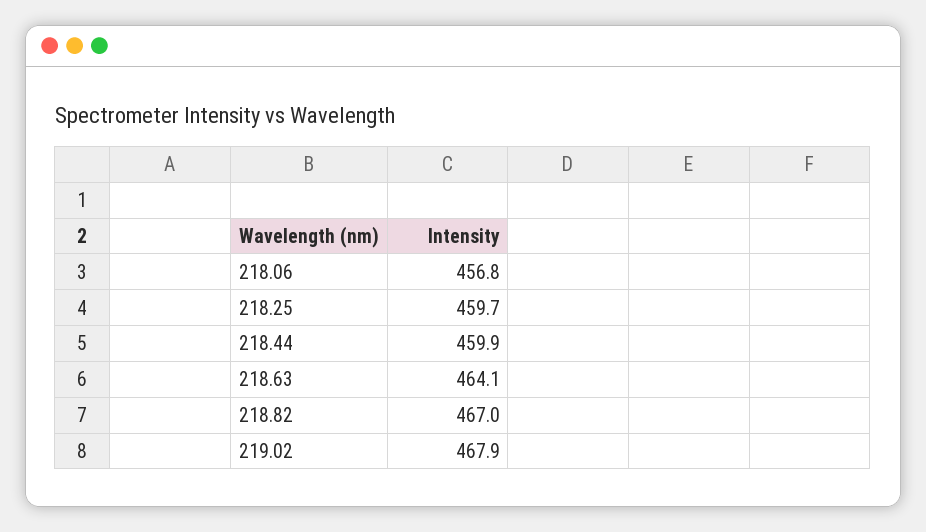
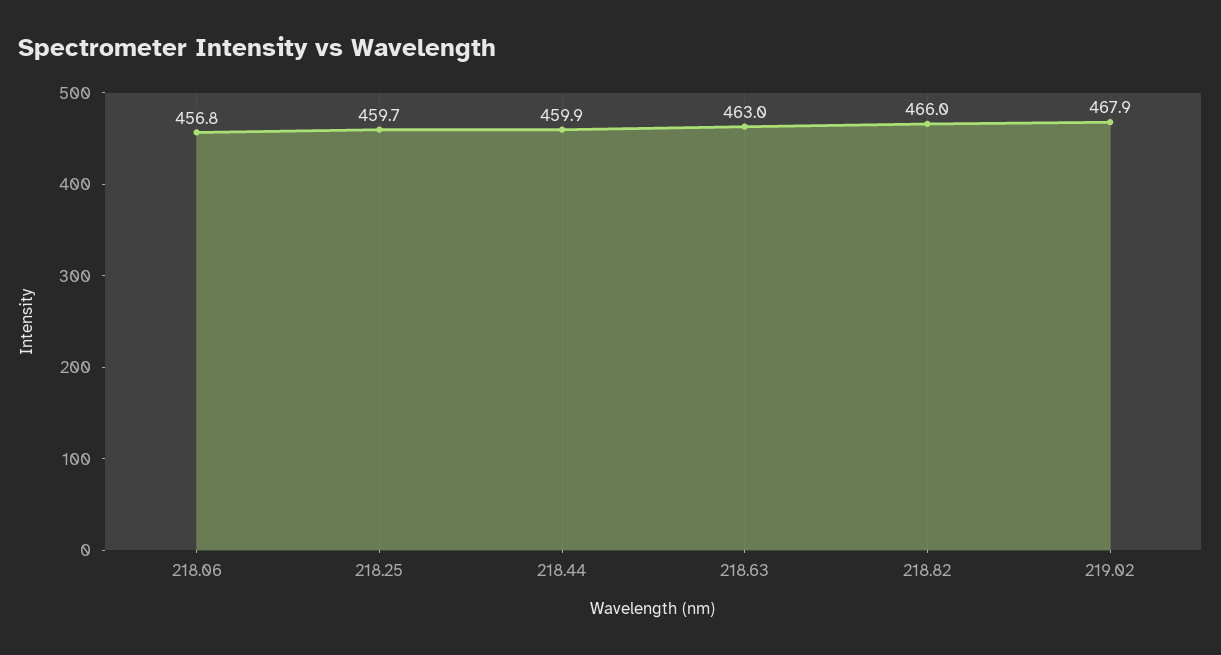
218.63: 464.1 -> 463
218.82: 467 -> 466

